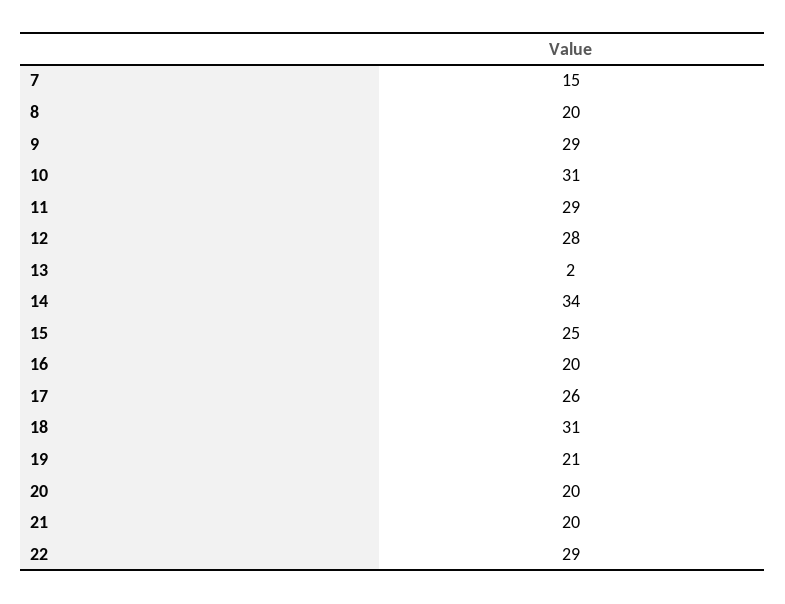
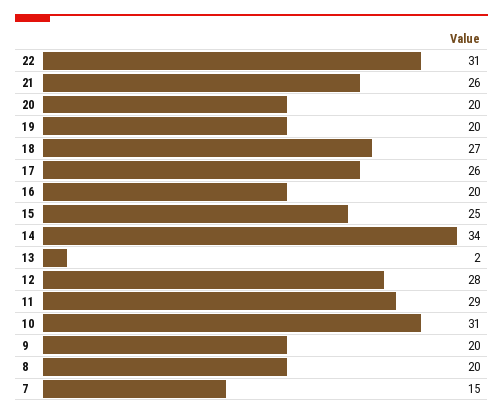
9: 29 -> 20
18: 31 -> 27
19: 21 -> 20
21: 20 -> 26
22: 29 -> 31

